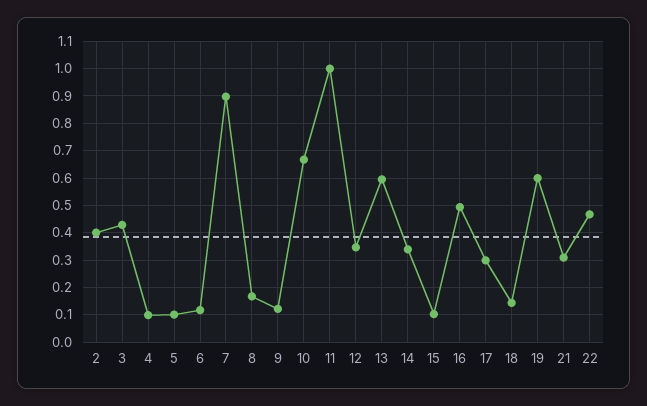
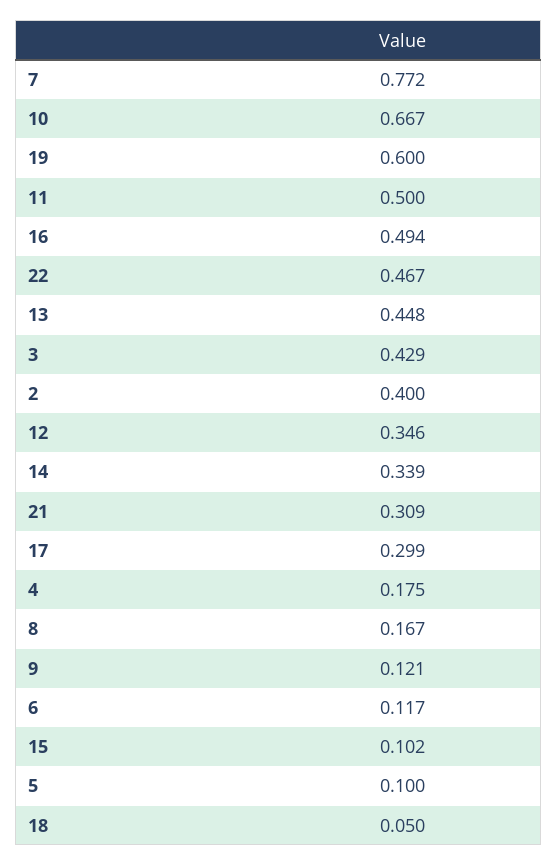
4: 0.1 -> 0.175
7: 0.9 -> 0.772
11: 1 -> 0.5
13: 0.6 -> 0.448
18: 0.15 -> 0.05

